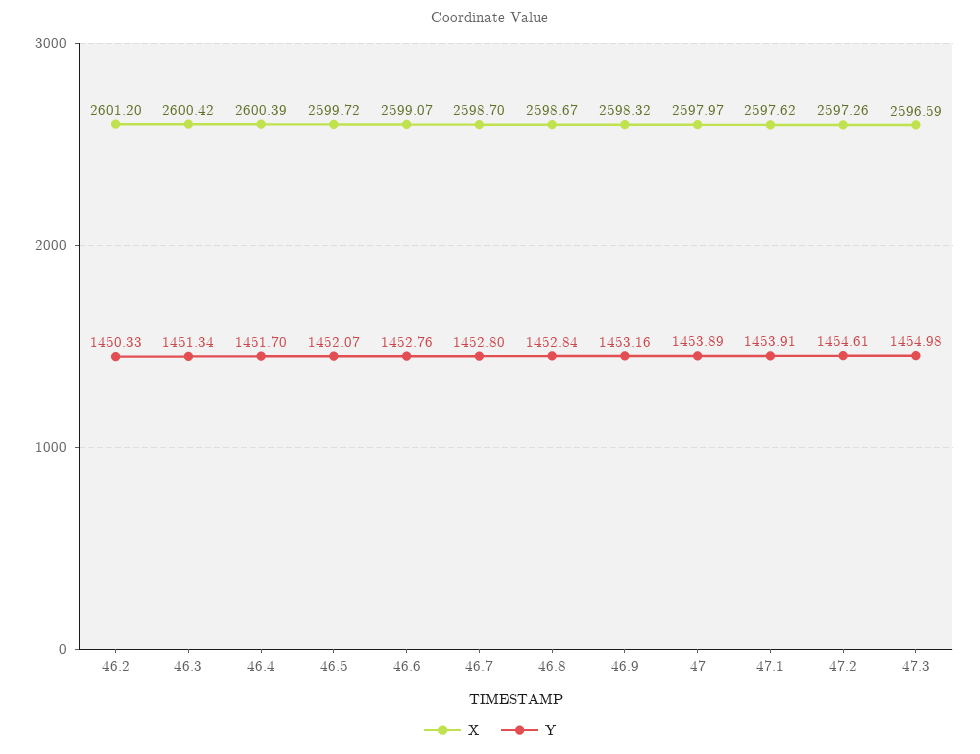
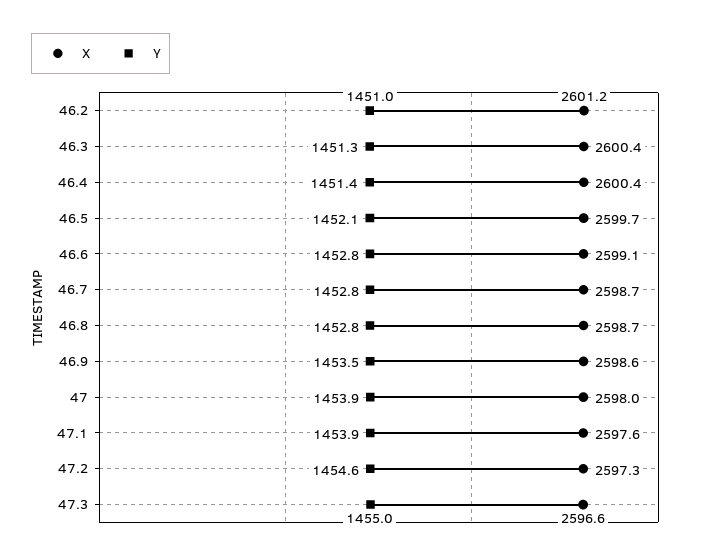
Y, 46.2: 1450.33 -> 1451
Y, 46.4: 1451.7 -> 1451.4
X, 46.9: 2598.32 -> 2598.6
Y, 46.9: 1453.16 -> 1453.5

